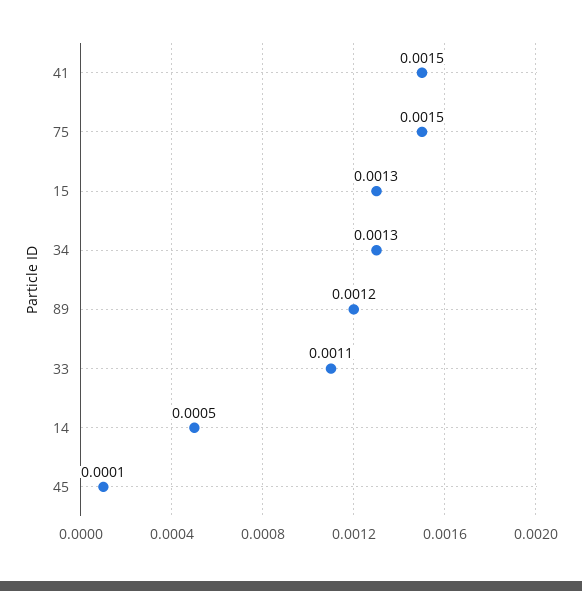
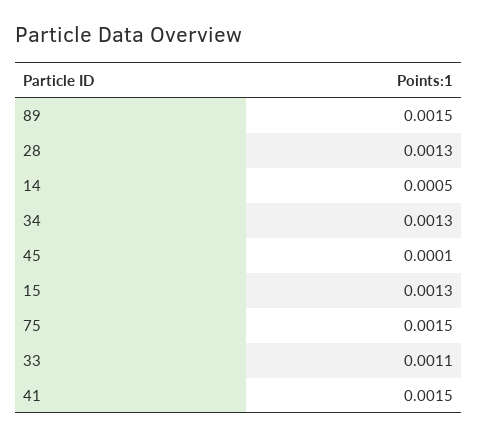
89: 0.0012 -> 0.0015
28: none -> 0.0013

